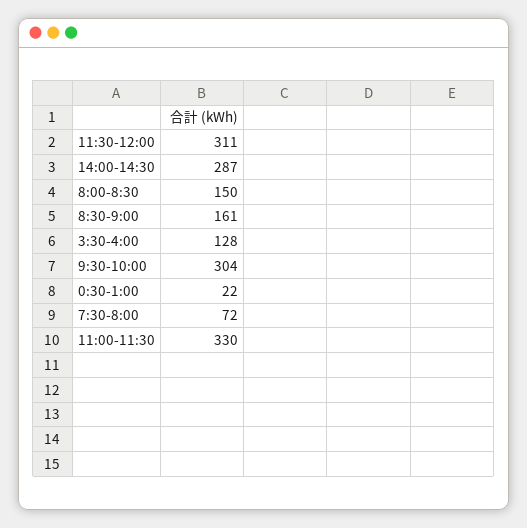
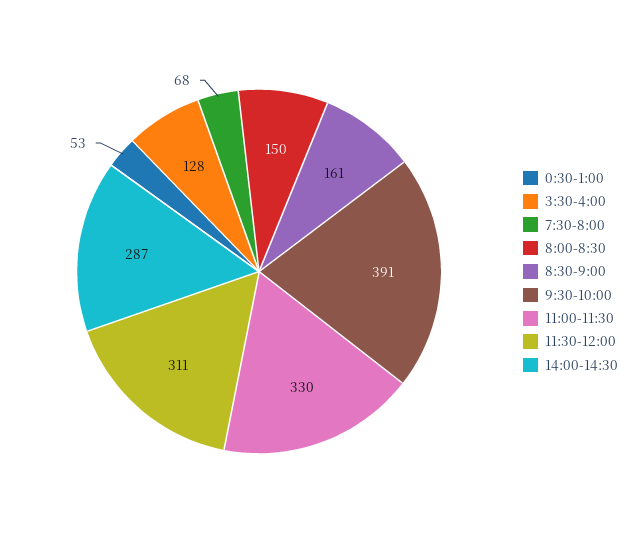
9:30-10:00: 304 -> 391
0:30-1:00: 22 -> 53
7:30-8:00: 72 -> 68

